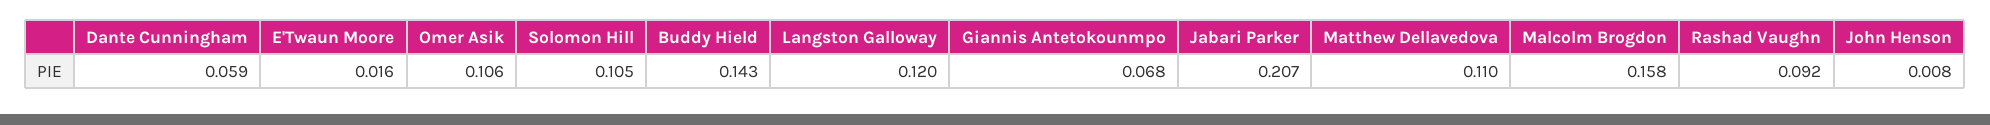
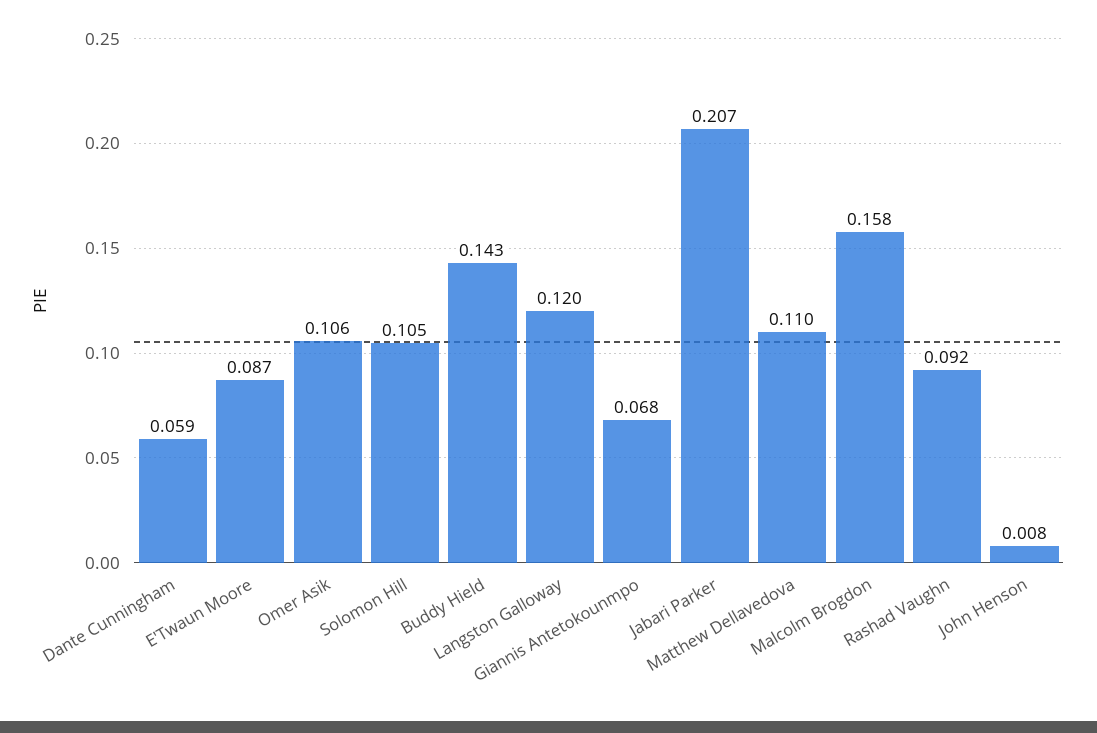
E'Twaun Moore: 0.016 -> 0.087

